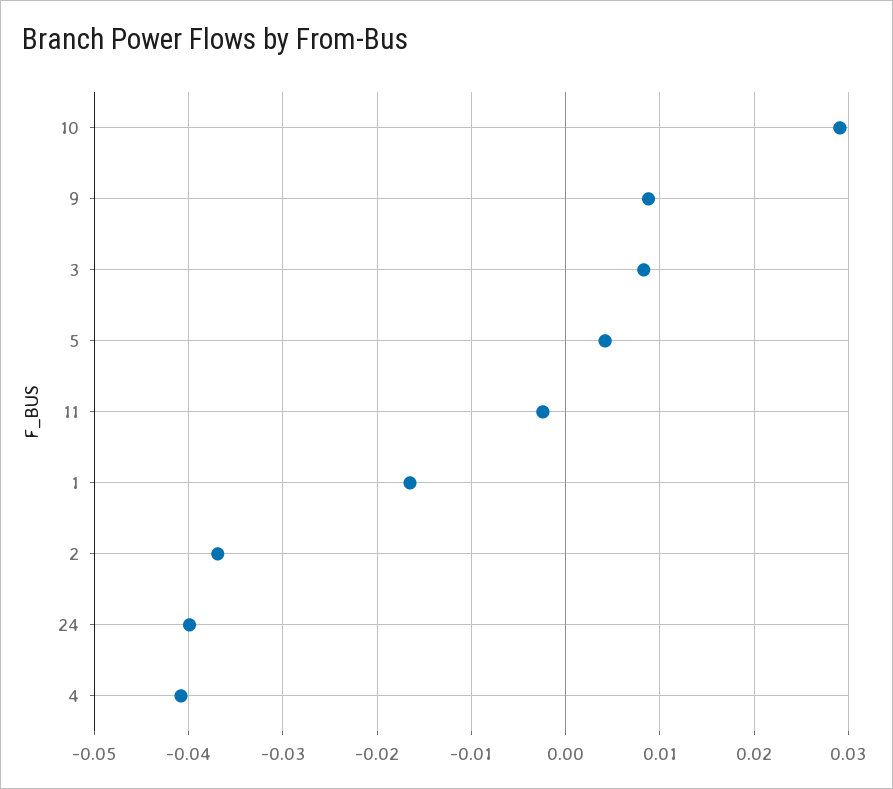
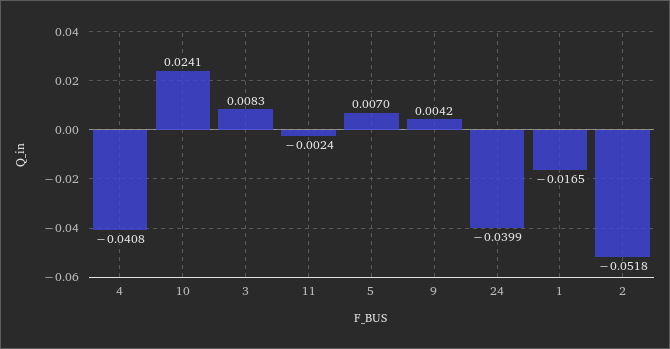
10: 0.029 -> 0.0241
9: 0.009 -> 0.0042
5: 0.004 -> 0.007
2: -0.037 -> -0.0518

